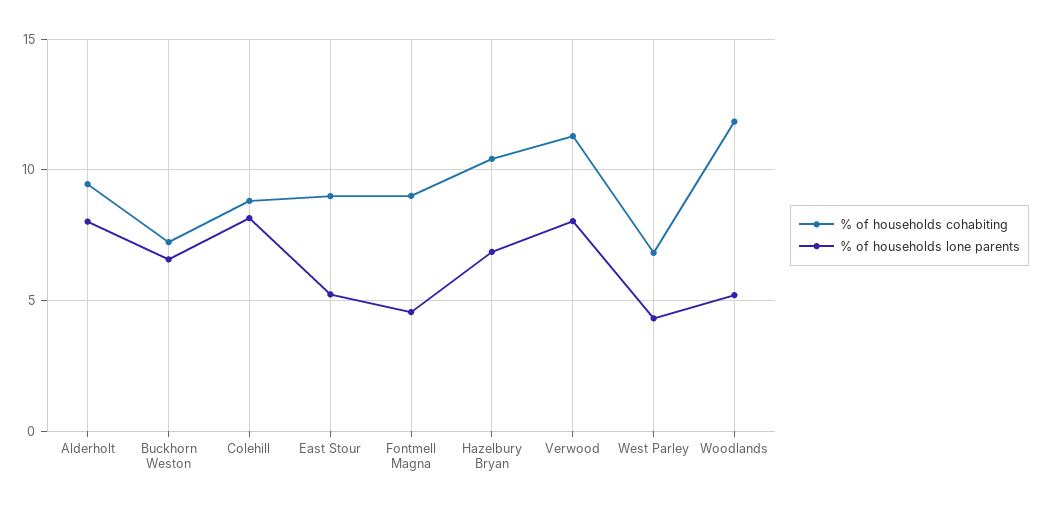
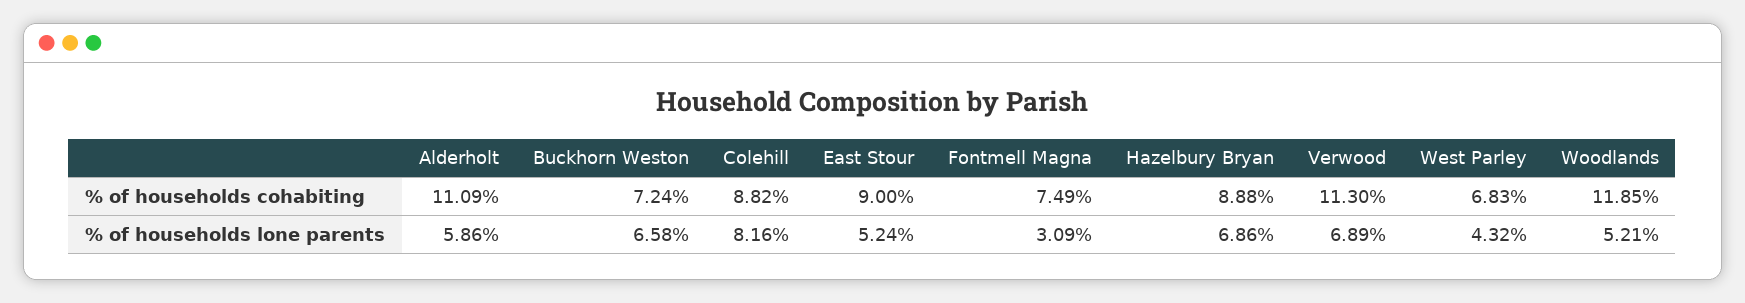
% of households cohabiting, Alderholt: 9.5 -> 11.09
% of households lone parents, Alderholt: 8 -> 5.86
% of households cohabiting, Fontmell Magna: 9 -> 7.49
% of households lone parents, Fontmell Magna: 4.5 -> 3.09
% of households cohabiting, Hazelbury Bryan: 10.5 -> 8.88
% of households lone parents, Verwood: 8 -> 6.89

